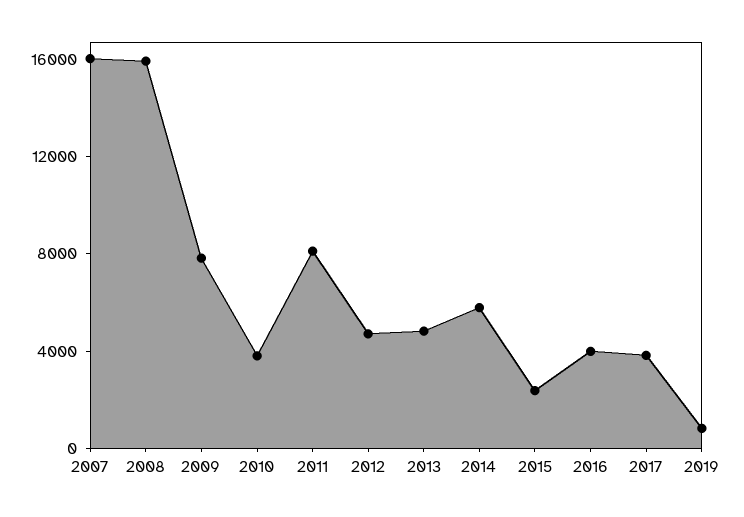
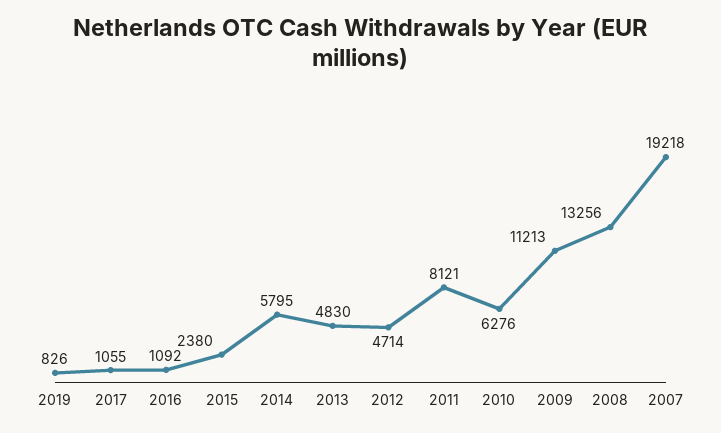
2007: 16000 -> 19218
2008: 16000 -> 13256
2009: 8000 -> 11213
2010: 4000 -> 6276
2016: 4000 -> 1092
2017: 4000 -> 1055

